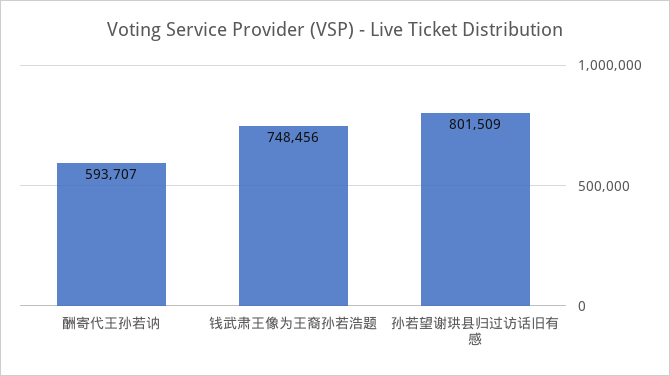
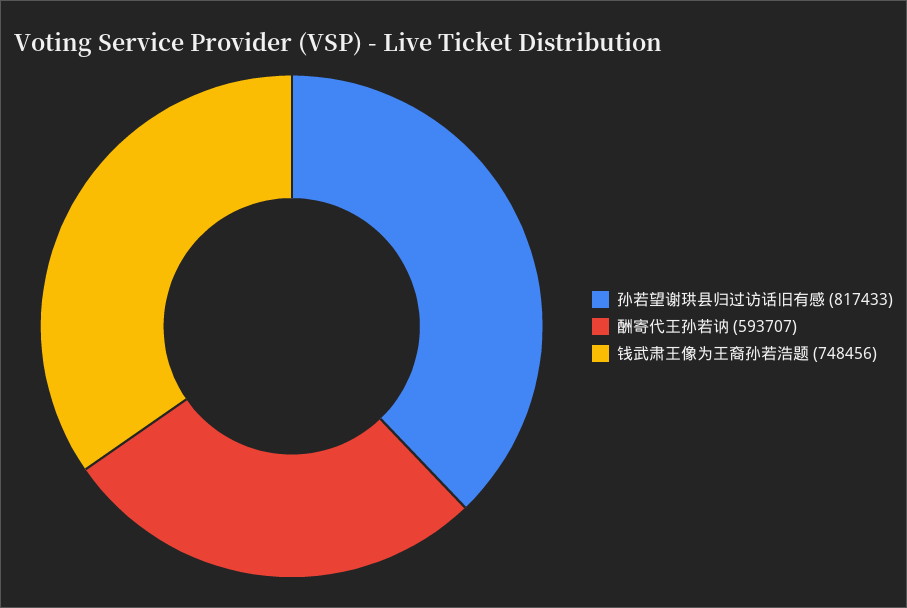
孙若望谢珙县归过访话旧有感: 801509 -> 817433

